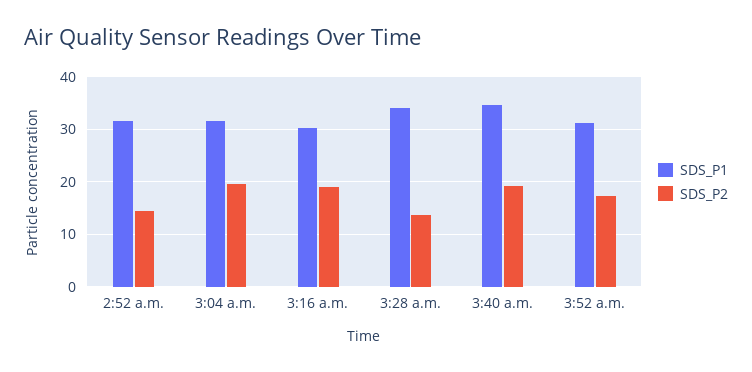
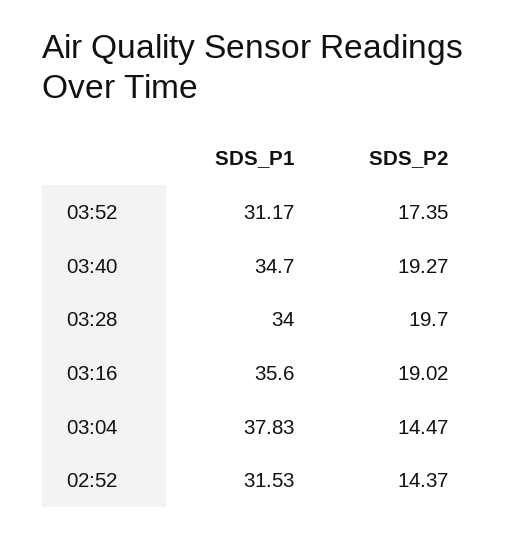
SDS_P1, 3:04 a.m.: 32 -> 37.83
SDS_P2, 3:04 a.m.: 20 -> 14.47
SDS_P1, 3:16 a.m.: 30 -> 35.6
SDS_P2, 3:28 a.m.: 14 -> 19.7

